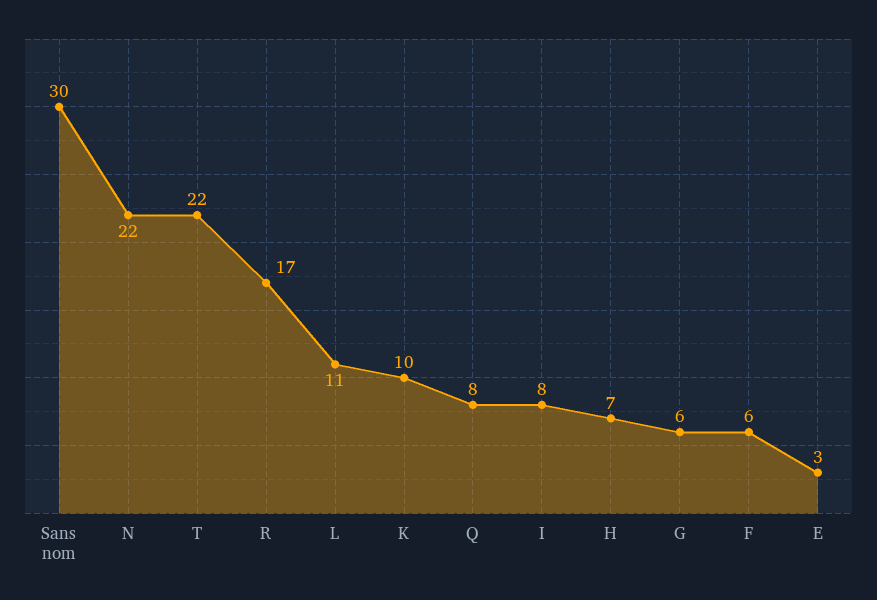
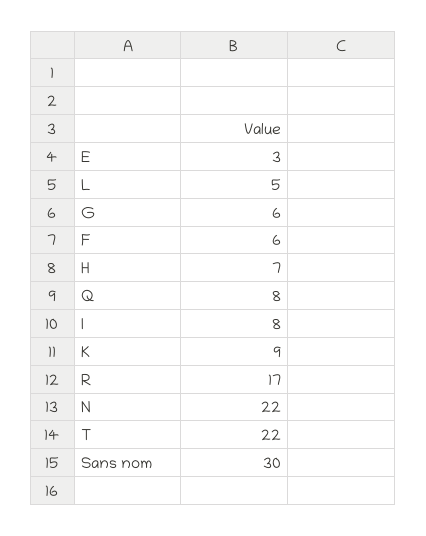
L: 11 -> 5
K: 10 -> 9

